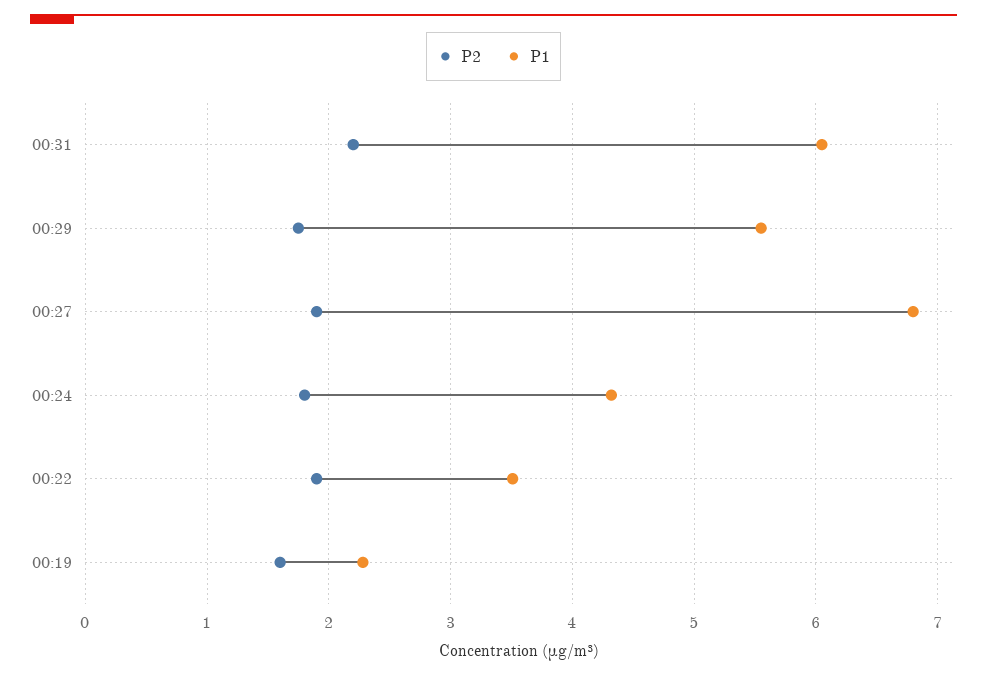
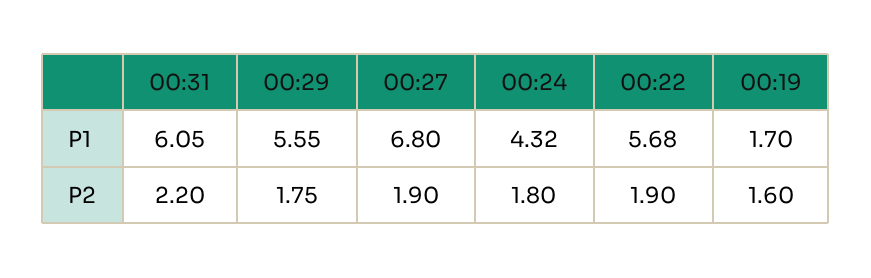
P1, 00:22: 3.5 -> 5.68
P1, 00:19: 2.3 -> 1.7

